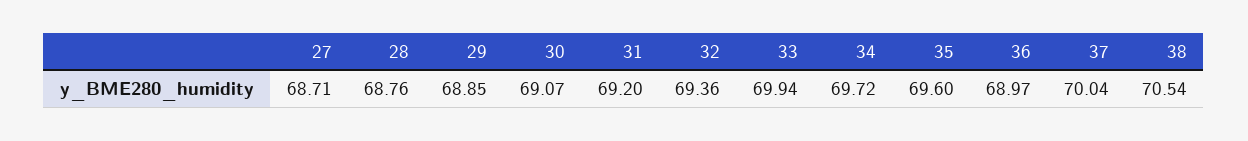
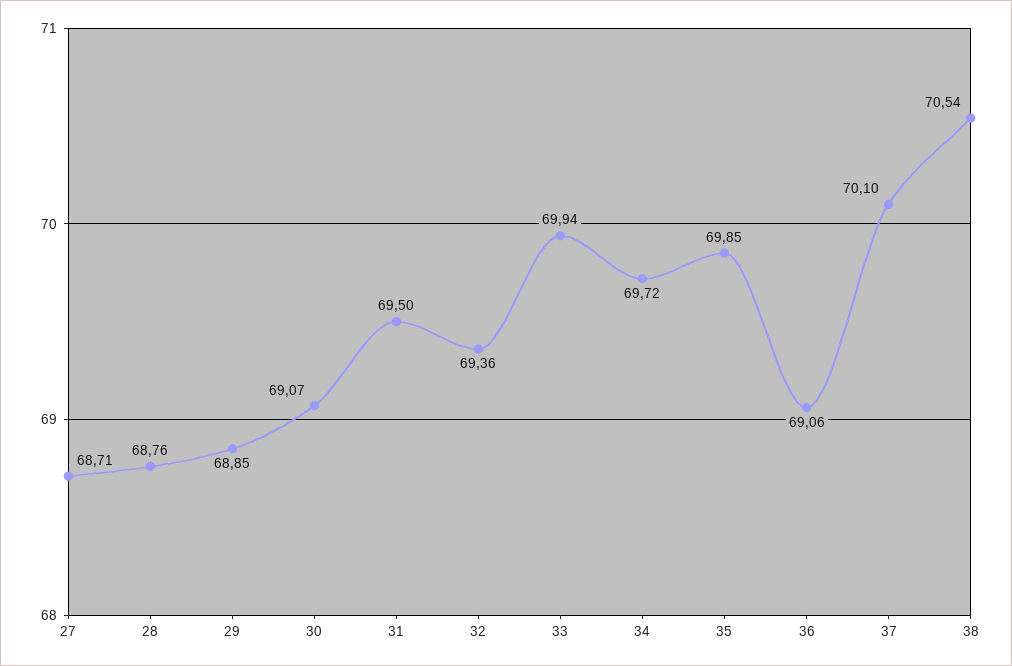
31: 69.2 -> 69.5
35: 69.6 -> 69.85
36: 68.97 -> 69.06
37: 70.04 -> 70.1

